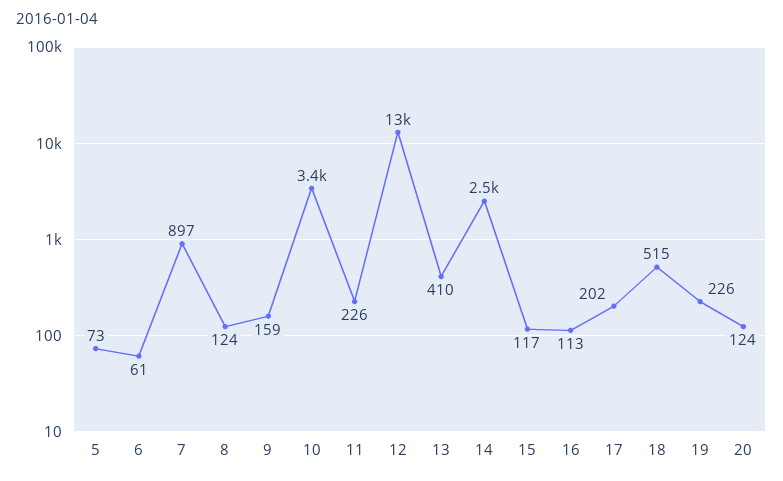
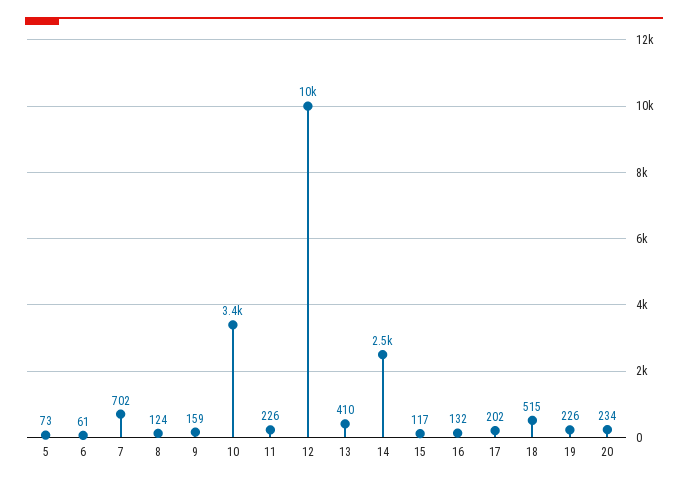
7: 897 -> 702
12: 13000 -> 10000
16: 113 -> 132
20: 124 -> 234

